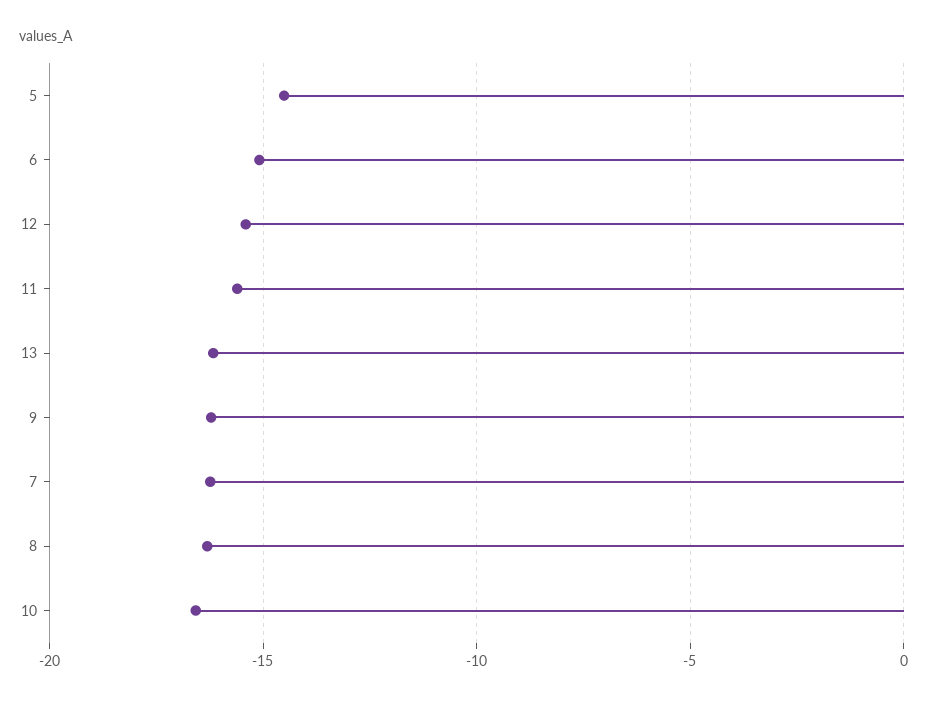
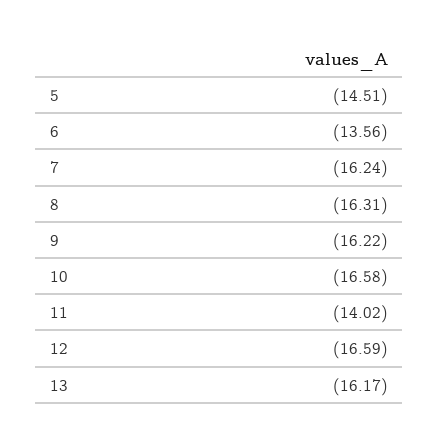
6: -15 -> -13.56
12: -15.5 -> -16.59
11: -15.5 -> -14.02

